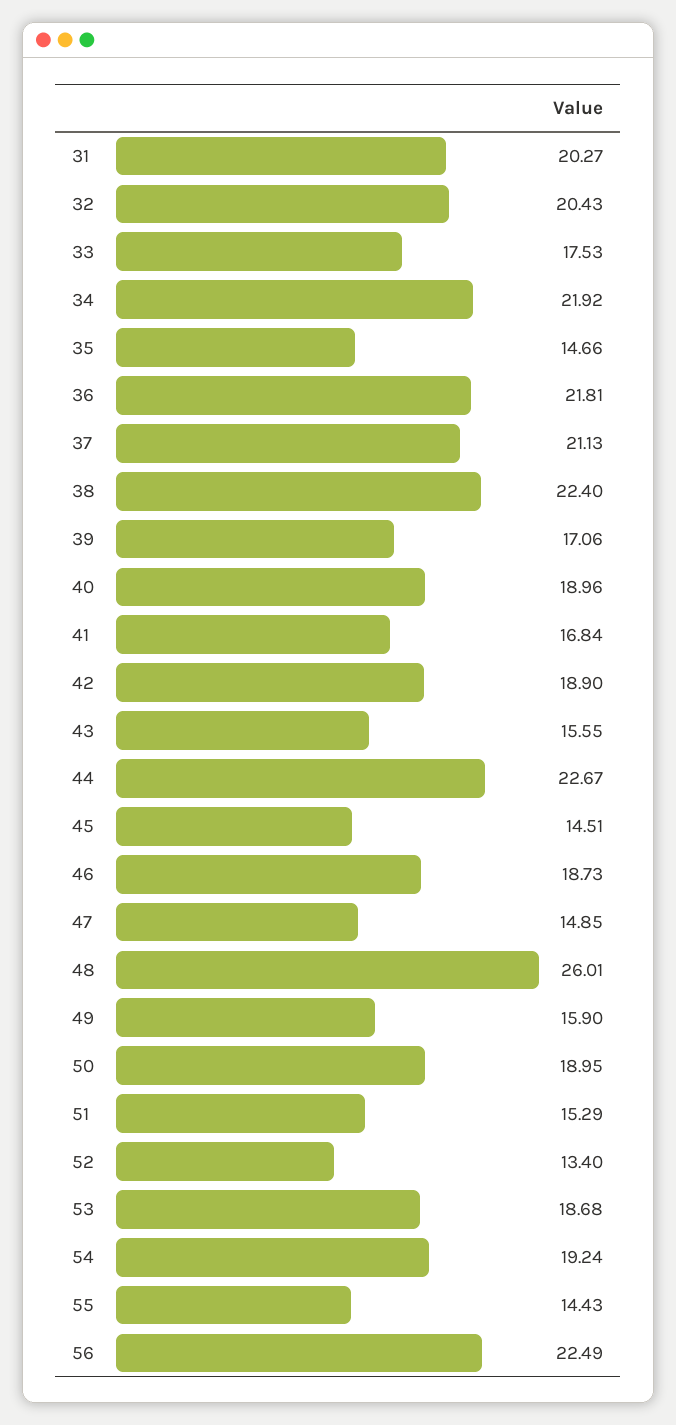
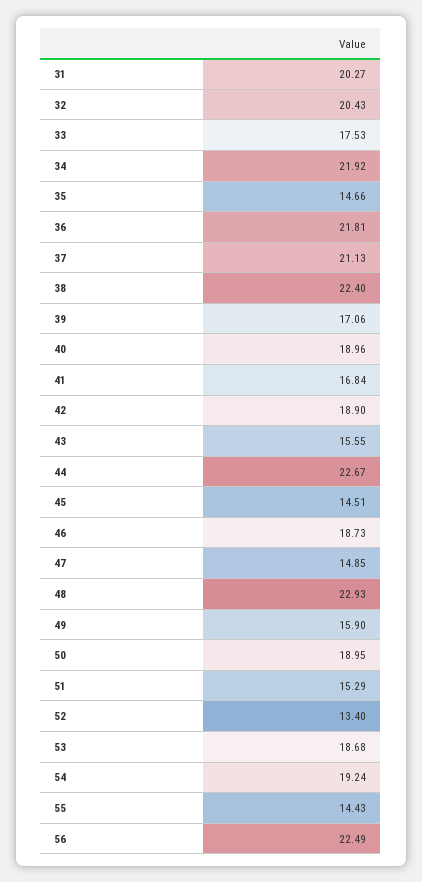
48: 26.01 -> 22.93

